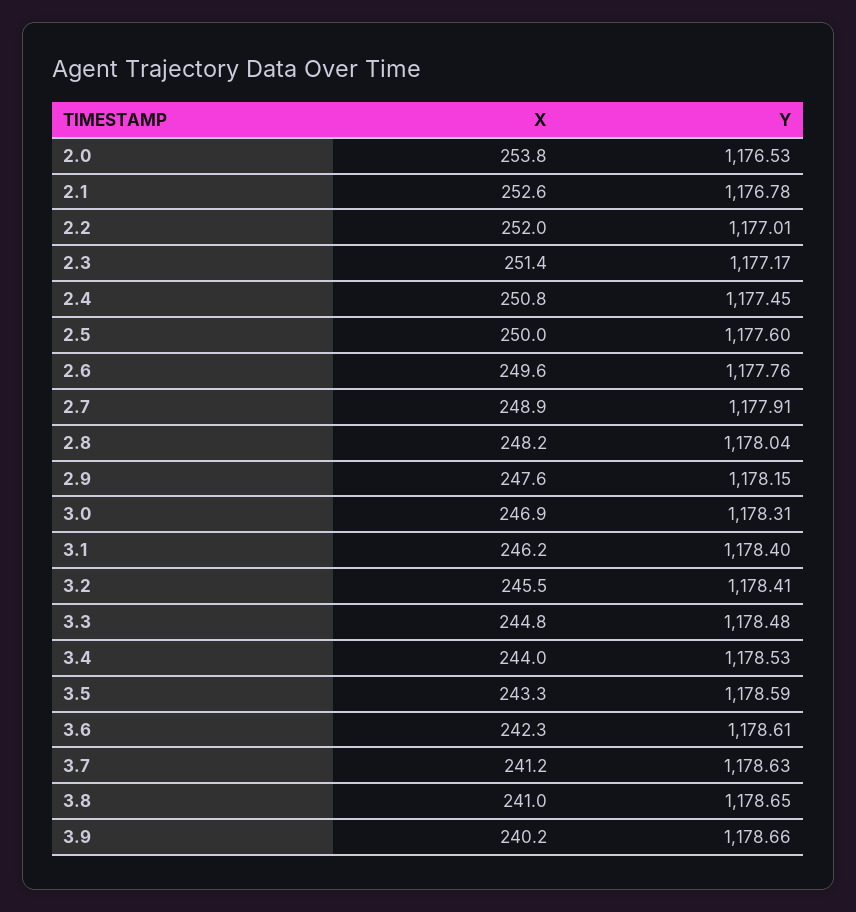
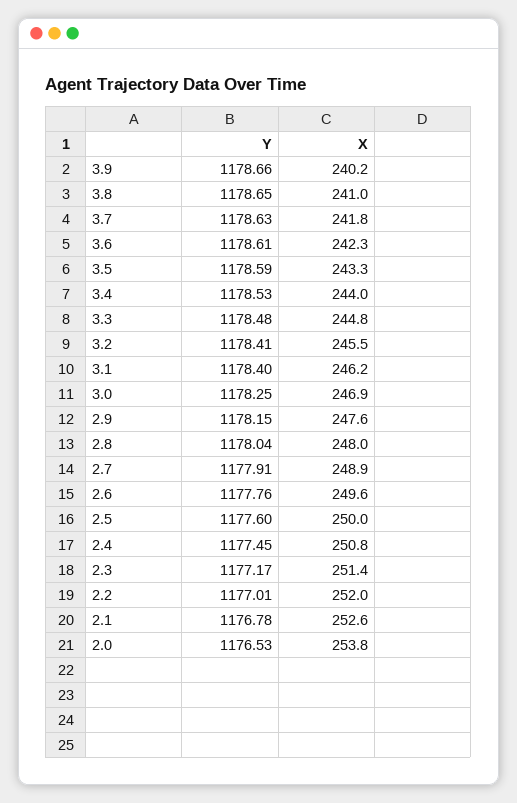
X, 2.8: 248.2 -> 248
Y, 3.0: 1178.31 -> 1178.25
X, 3.7: 241.2 -> 241.8

